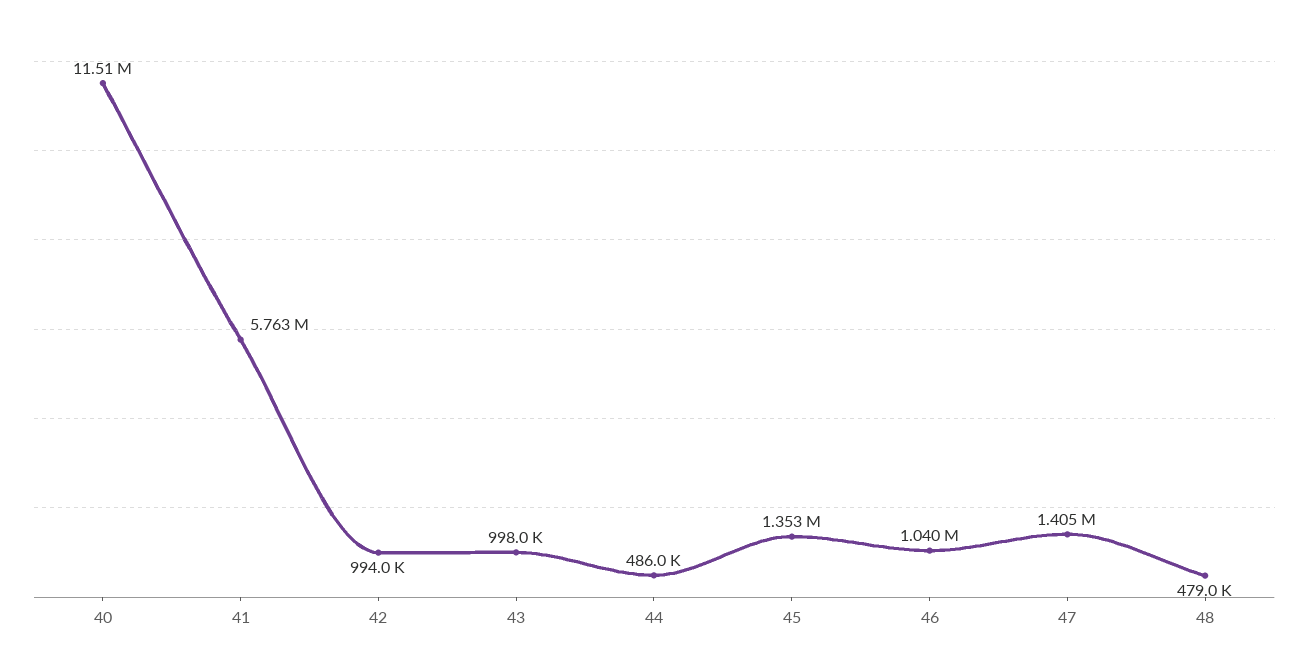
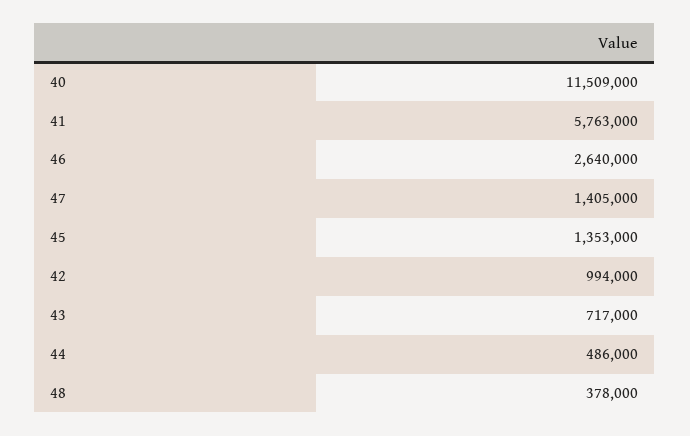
43: 998000 -> 717000
46: 1040000 -> 2640000
48: 479000 -> 378000

